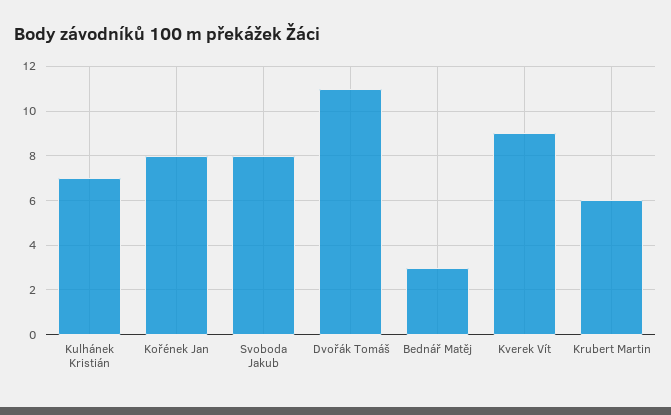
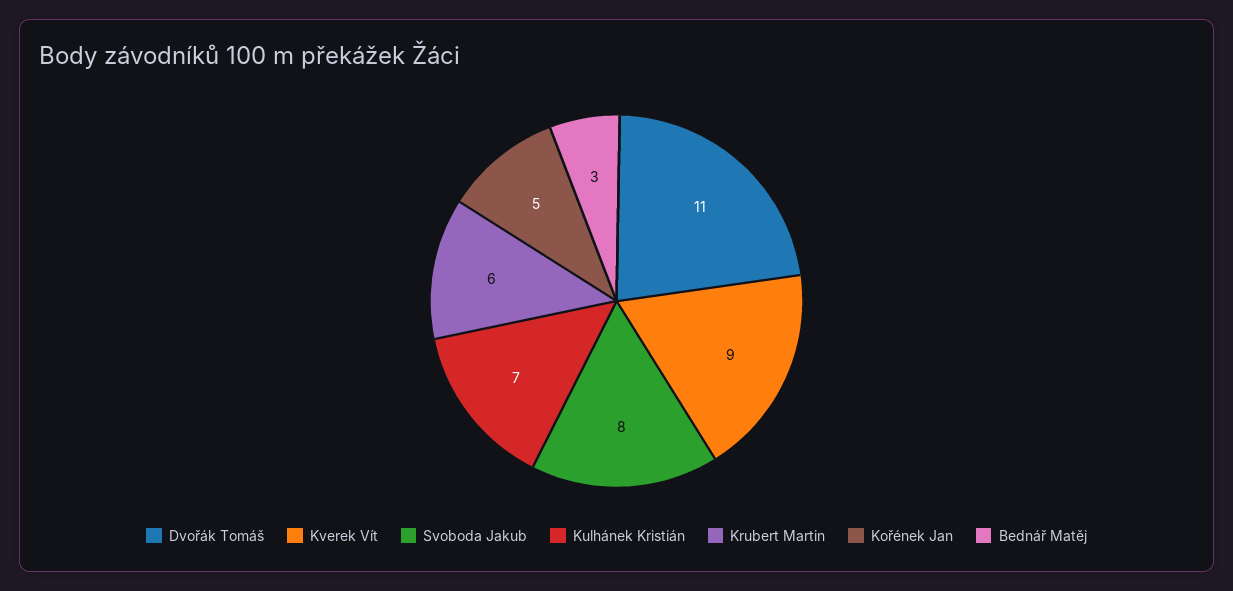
Kořének Jan: 8 -> 5

